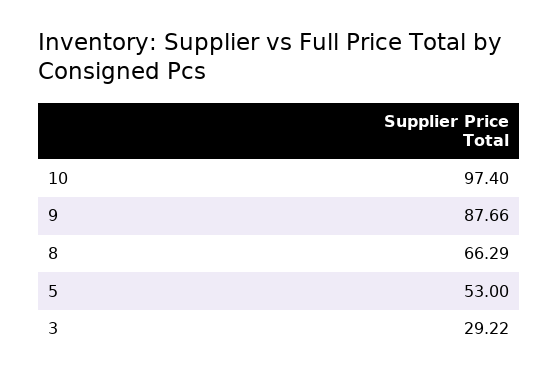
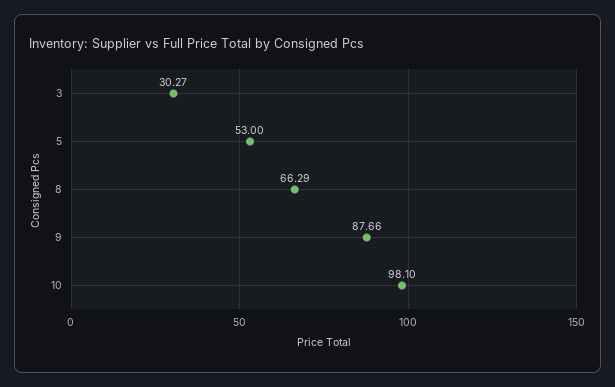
10: 97.4 -> 98.1
3: 29.22 -> 30.27

